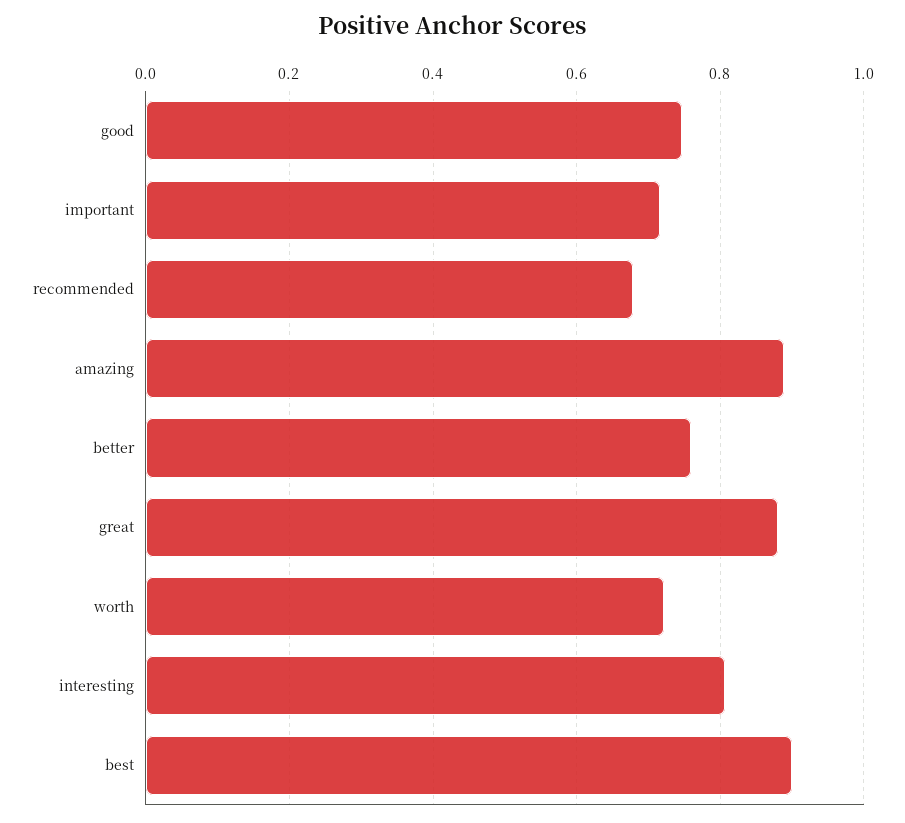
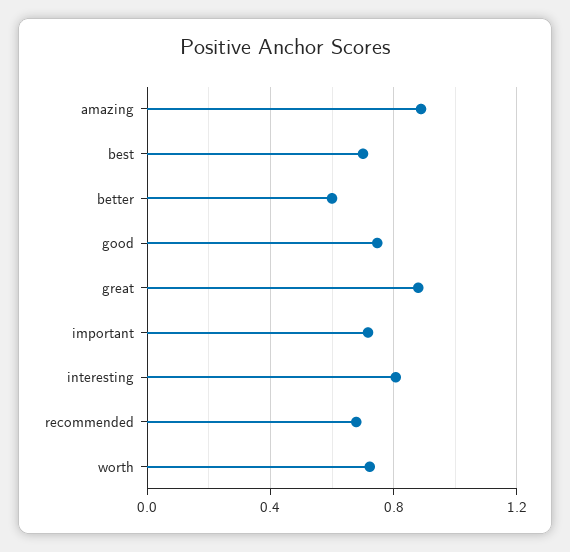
better: 0.76 -> 0.6
best: 0.9 -> 0.7

